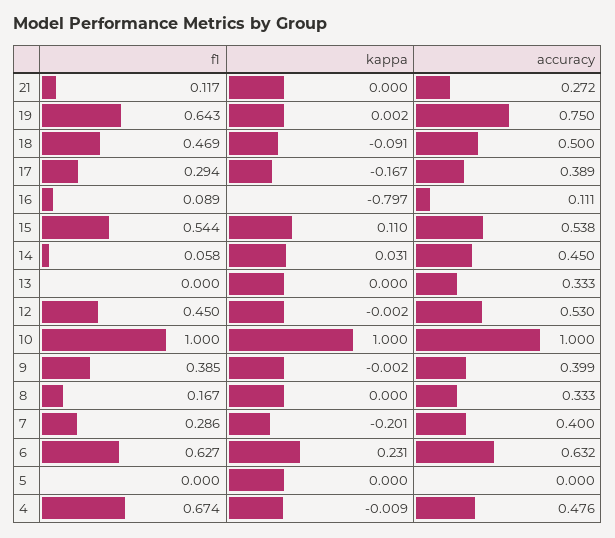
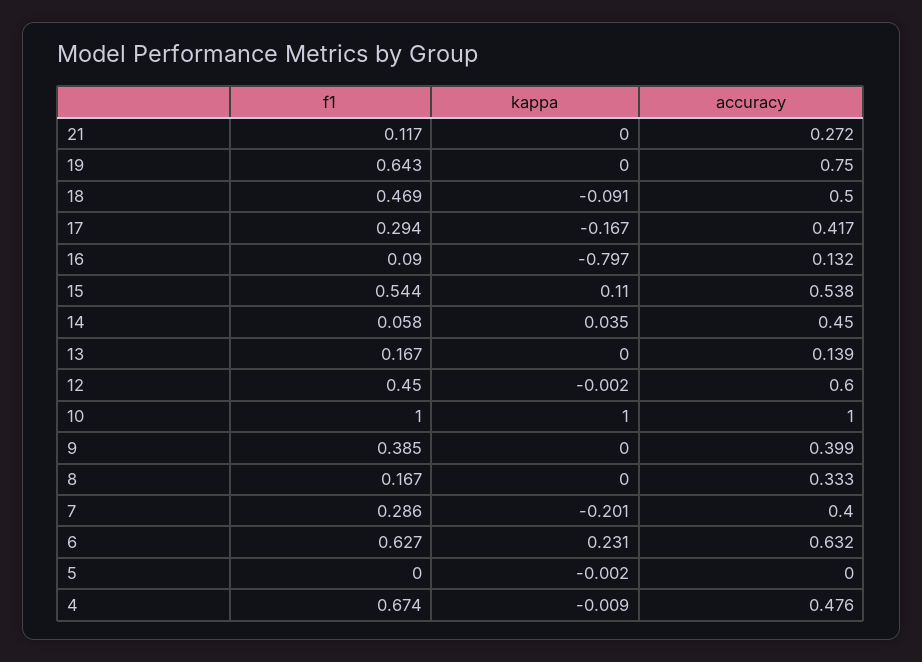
kappa, 19: 0.002 -> 0
accuracy, 17: 0.389 -> 0.417
f1, 16: 0.089 -> 0.09
accuracy, 16: 0.111 -> 0.132
kappa, 14: 0.031 -> 0.035
f1, 13: 0 -> 0.167
accuracy, 13: 0.333 -> 0.139
accuracy, 12: 0.53 -> 0.6
kappa, 9: -0.002 -> 0
kappa, 5: 0 -> -0.002

